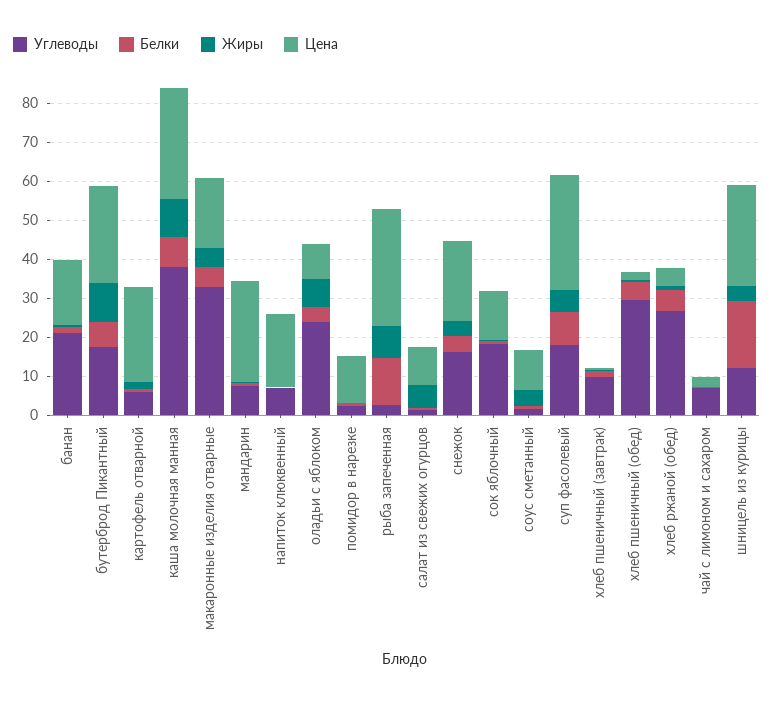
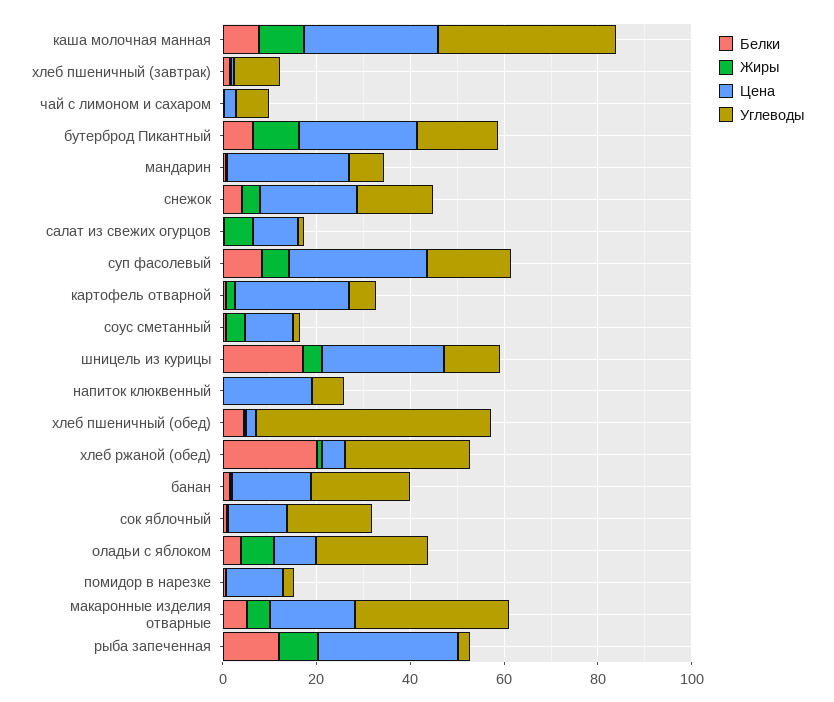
Углеводы, хлеб пшеничный (обед): 30 -> 50
Белки, хлеб ржаной (обед): 5 -> 20

